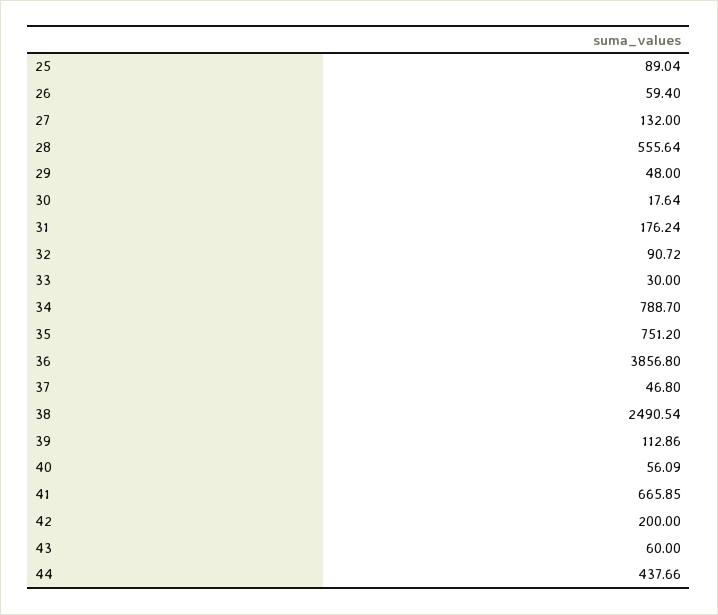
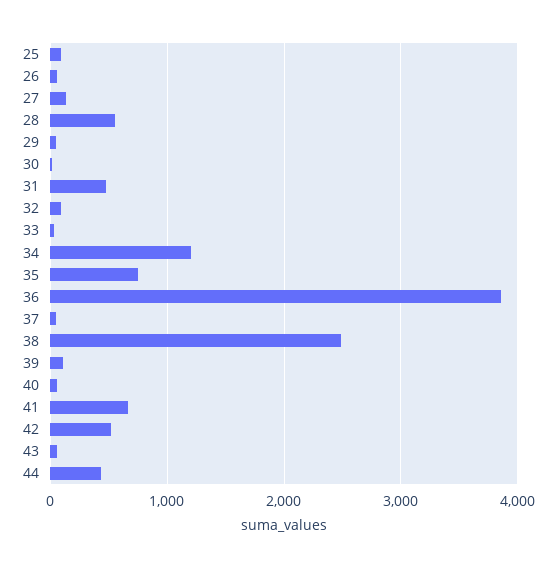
31: 176.24 -> 500
34: 788.7 -> 1200
42: 200 -> 500

